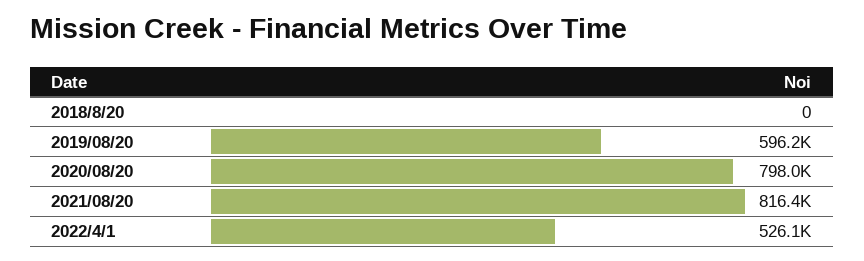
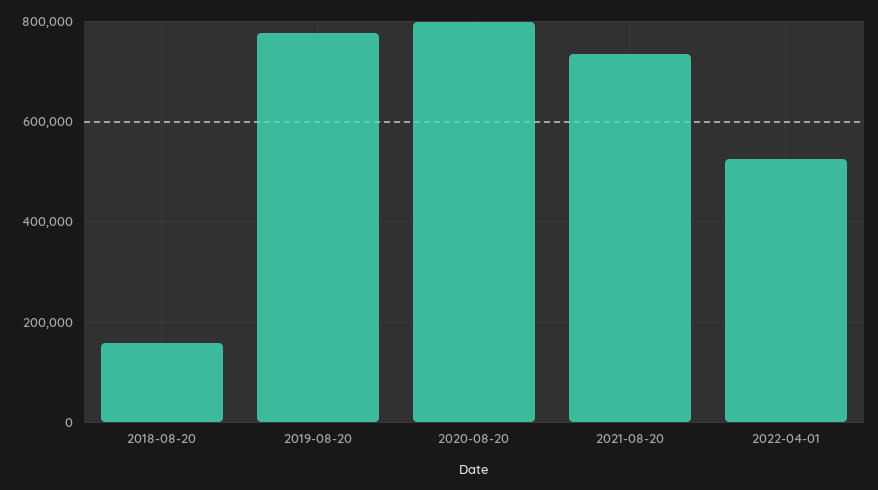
2018/8/20: 0 -> 160000
2019/08/20: 596200 -> 780000
2021/08/20: 816400 -> 740000

